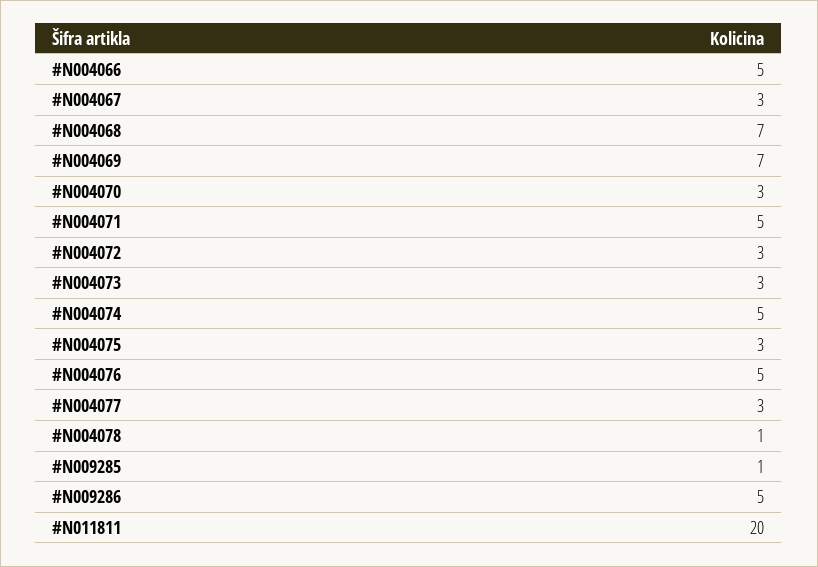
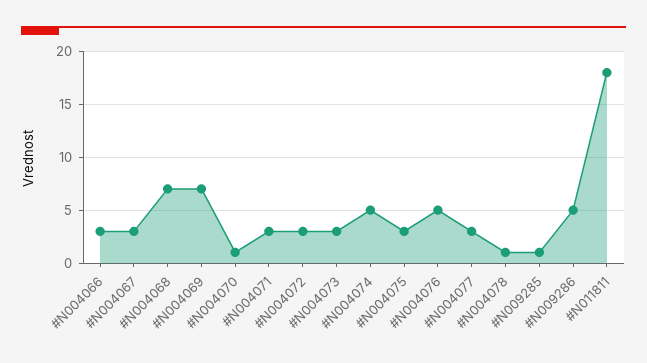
#N004066: 5 -> 3
#N004070: 3 -> 1
#N004071: 5 -> 3
#N011811: 20 -> 18

